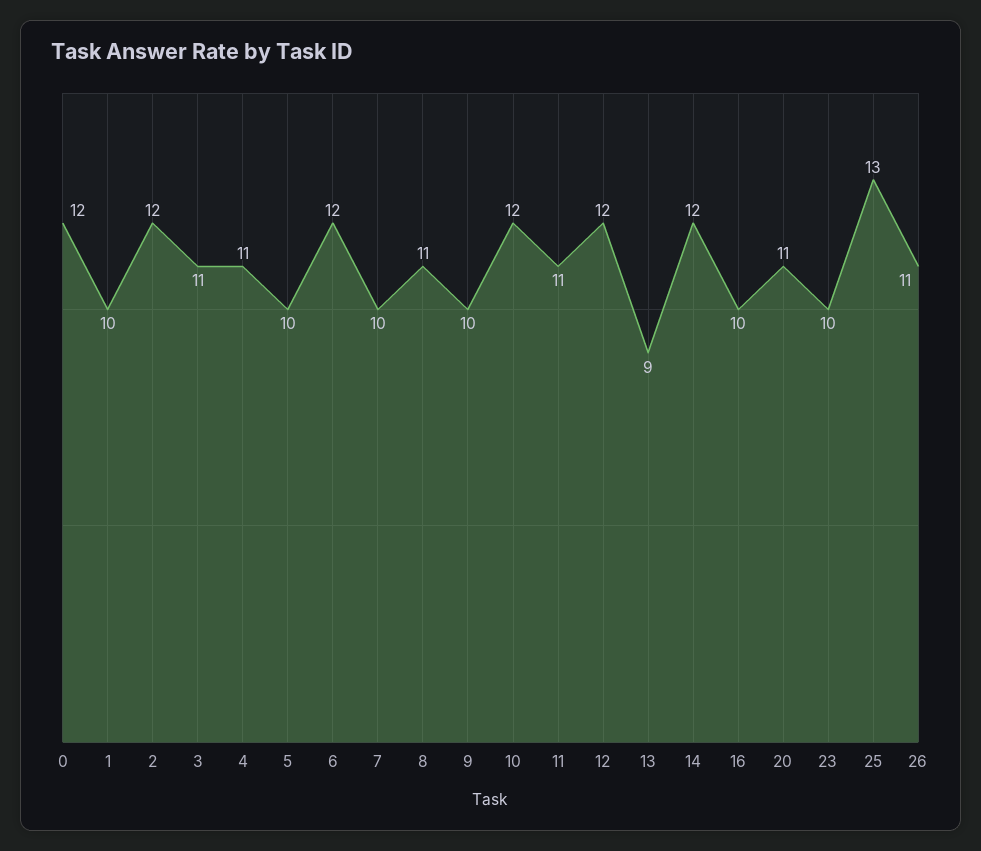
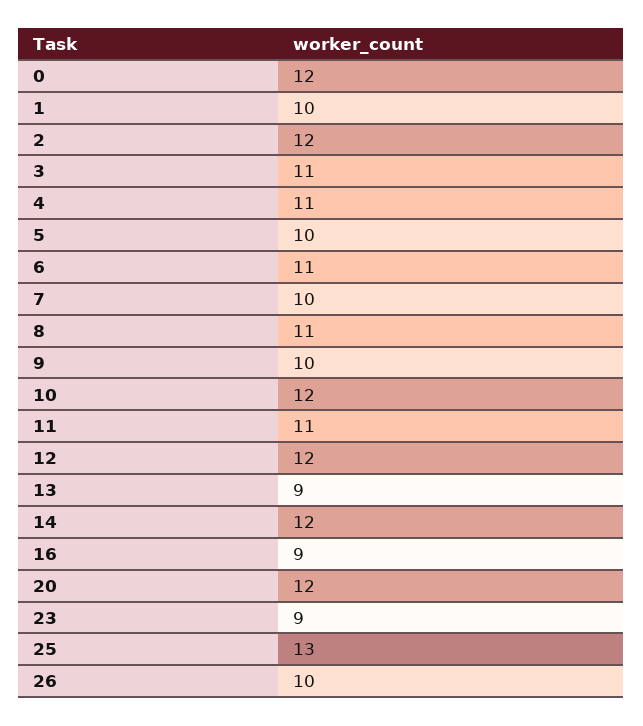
6: 12 -> 11
16: 10 -> 9
20: 11 -> 12
23: 10 -> 9
26: 11 -> 10

